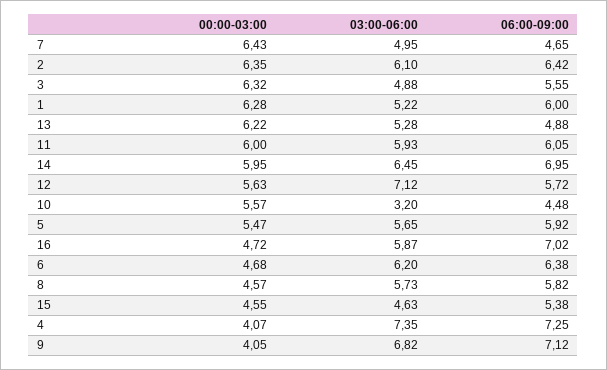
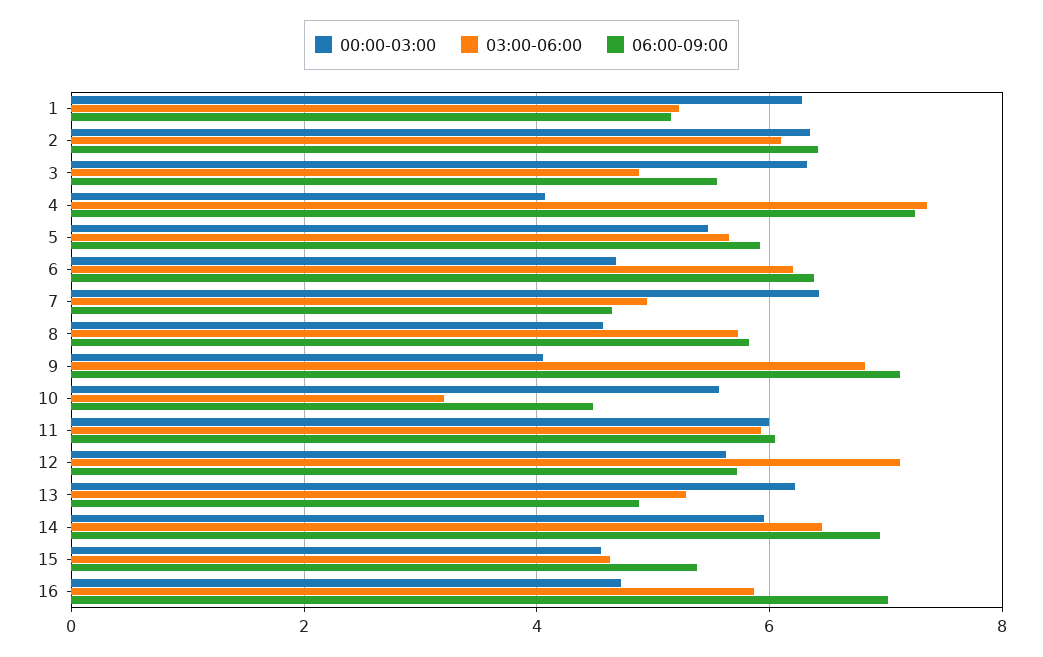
06:00-09:00, 1: 6 -> 5.2

